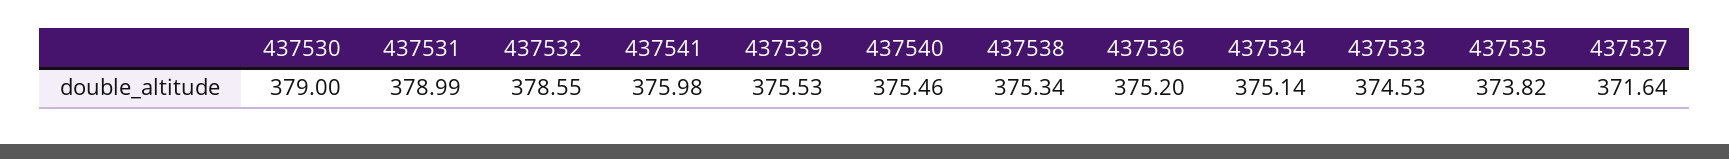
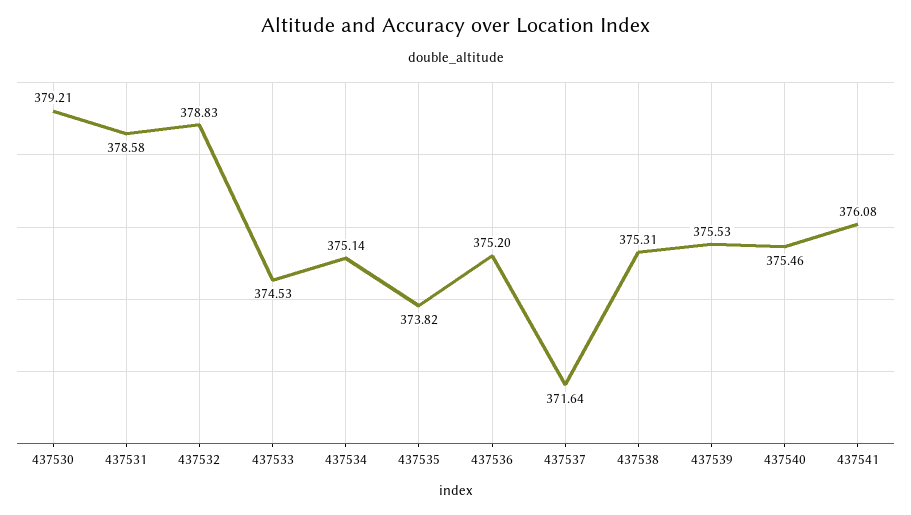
437530: 379 -> 379.21
437531: 378.99 -> 378.58
437532: 378.55 -> 378.83
437541: 375.98 -> 376.08
437538: 375.34 -> 375.31

